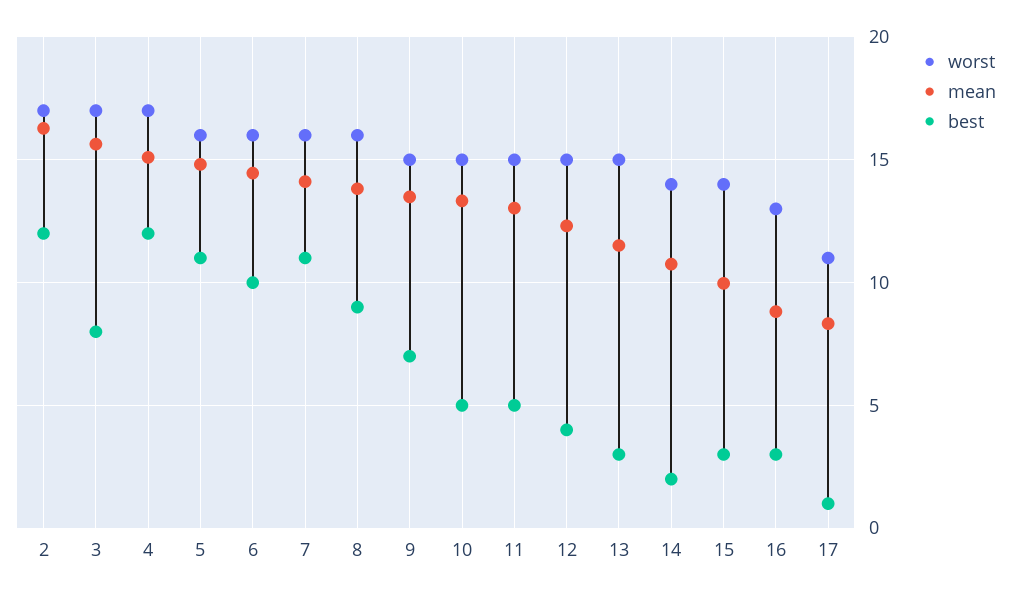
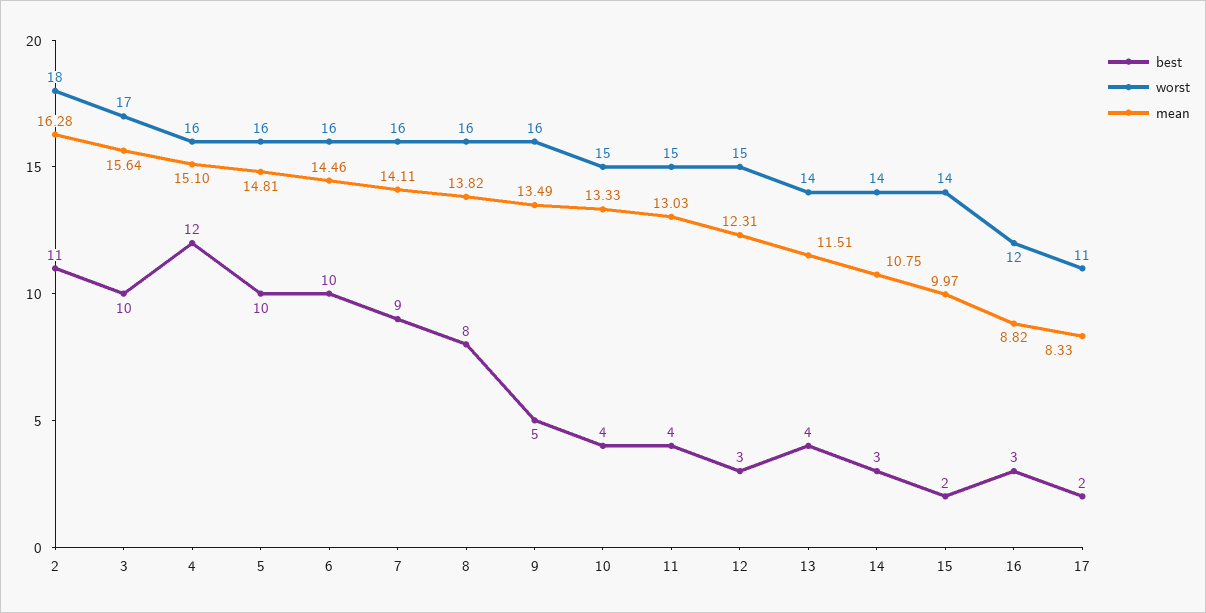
worst, 2: 17 -> 18
best, 2: 12 -> 11
best, 3: 8 -> 10
worst, 4: 17 -> 16
best, 5: 11 -> 10
best, 7: 11 -> 9
best, 8: 9 -> 8
worst, 9: 15 -> 16
best, 9: 7 -> 5
best, 10: 5 -> 4
best, 11: 5 -> 4
best, 12: 4 -> 3
worst, 13: 15 -> 14
best, 13: 3 -> 4
best, 14: 2 -> 3
best, 15: 3 -> 2
worst, 16: 13 -> 12
best, 17: 1 -> 2

